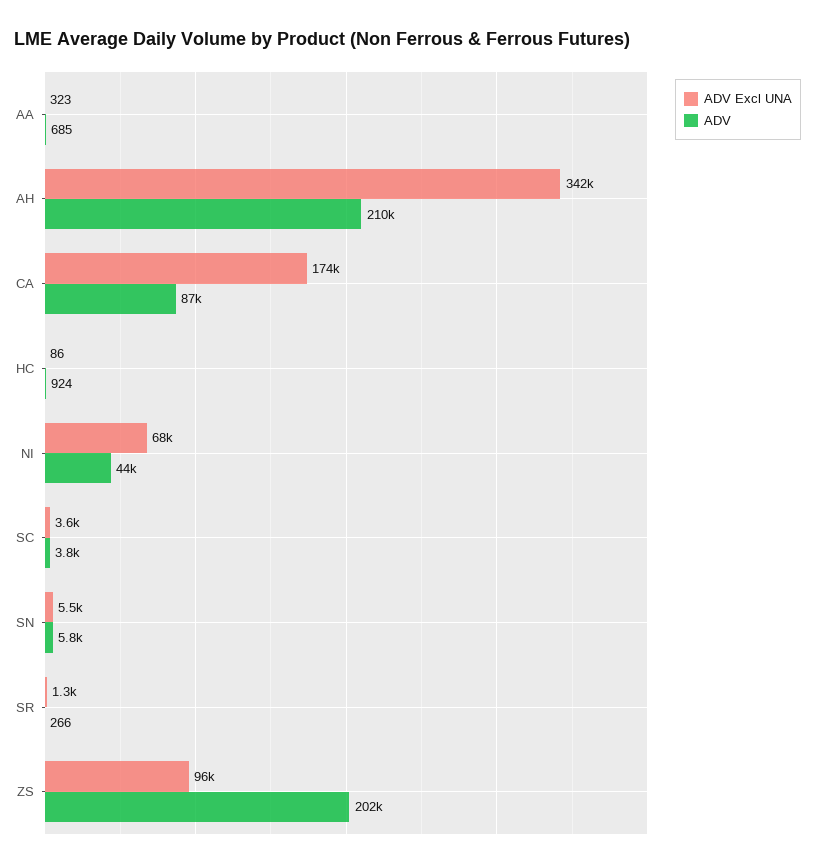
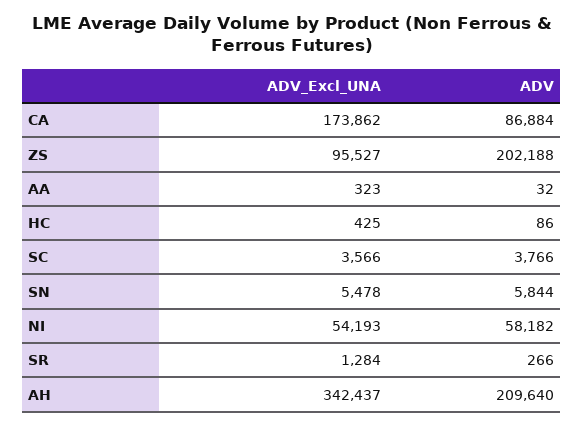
ADV, AA: 685 -> 32
ADV Excl UNA, HC: 86 -> 425
ADV, HC: 924 -> 86
ADV Excl UNA, NI: 68000 -> 54193
ADV, NI: 44000 -> 58182

